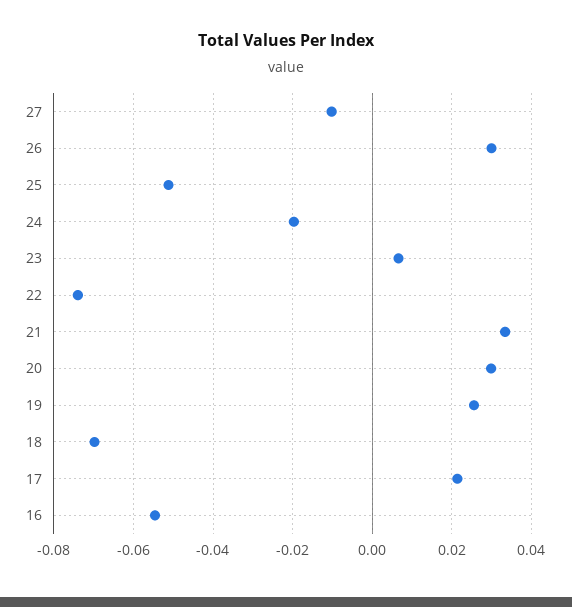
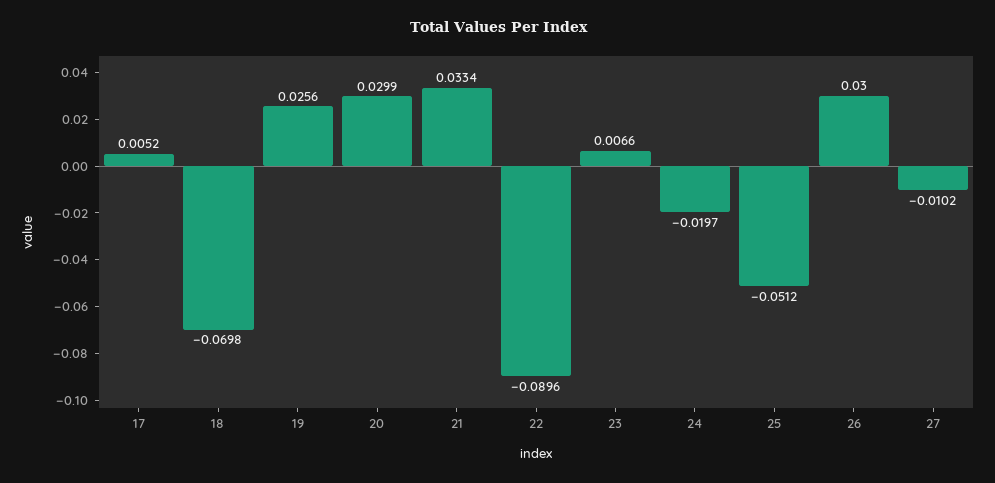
22: -0.074 -> -0.0896
17: 0.022 -> 0.0052
16: -0.054 -> none

